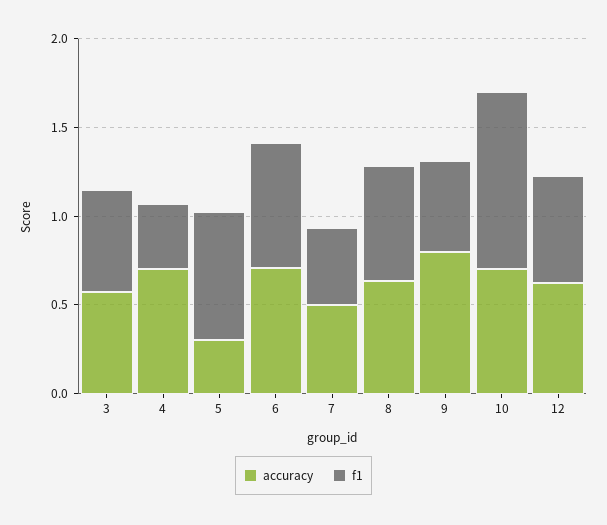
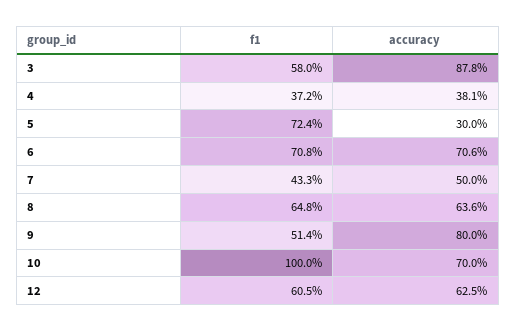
accuracy, 3: 0.6 -> 0.878
accuracy, 4: 0.7 -> 0.381

